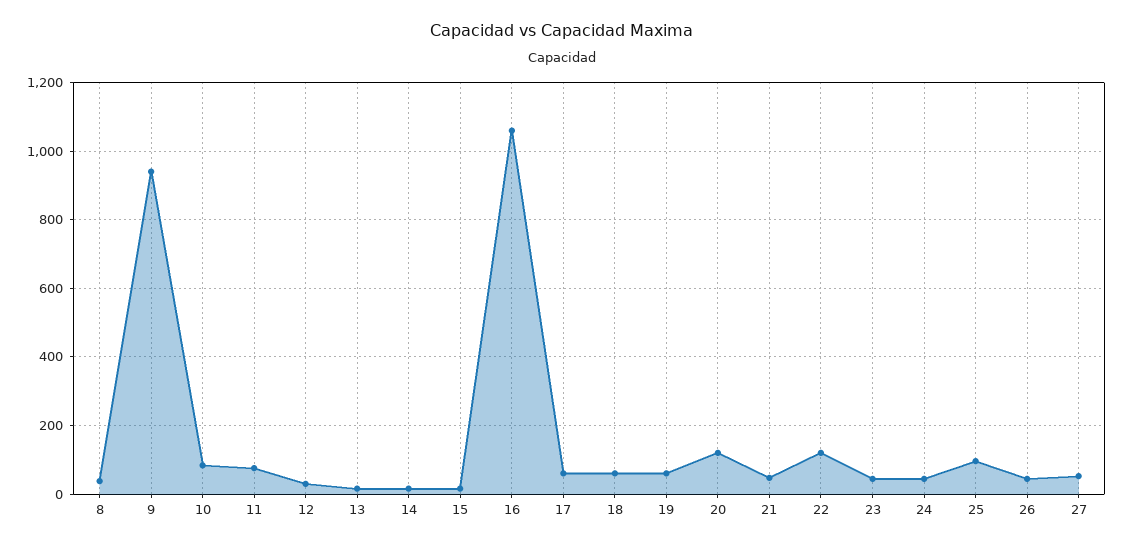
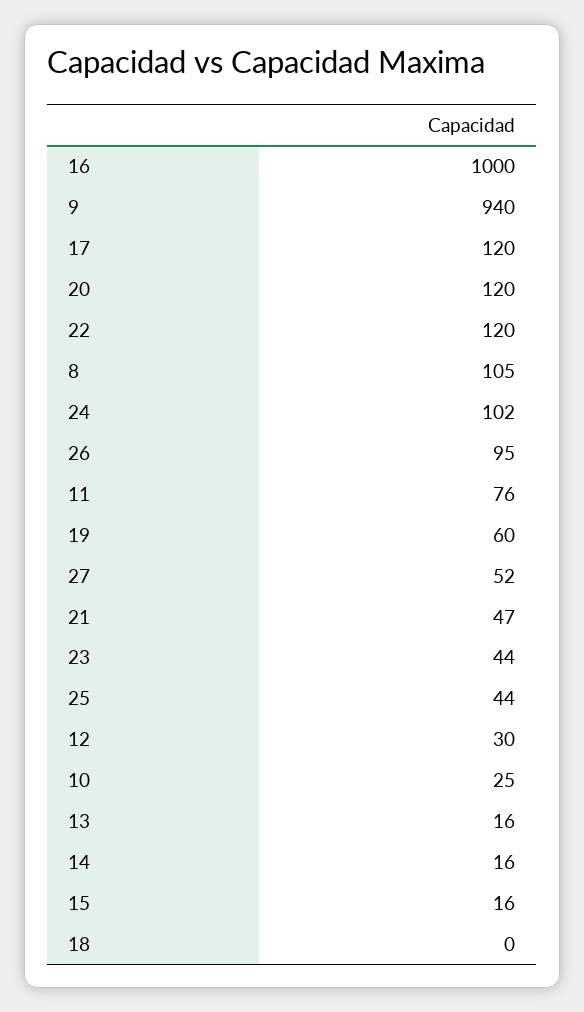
8: 40 -> 105
10: 80 -> 25
16: 1060 -> 1000
17: 60 -> 120
18: 60 -> 0
24: 40 -> 102
25: 100 -> 44
26: 40 -> 95

